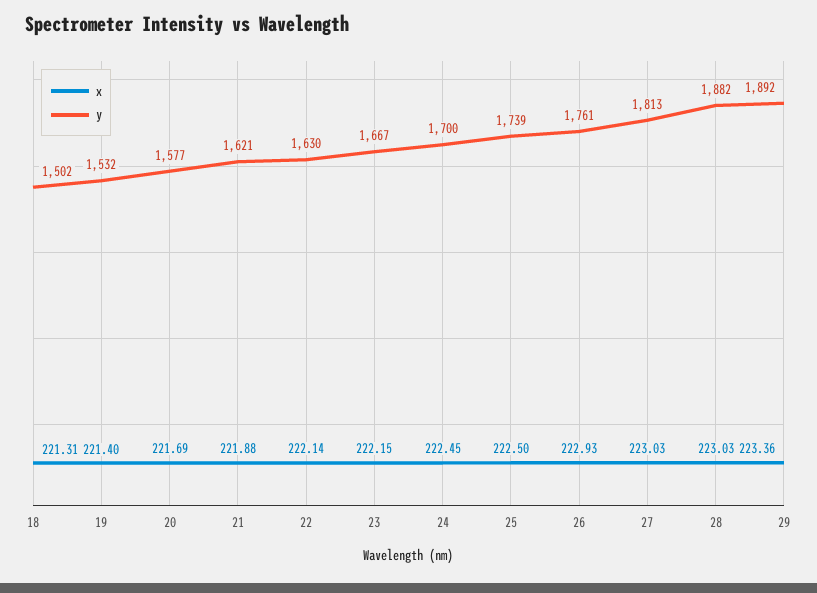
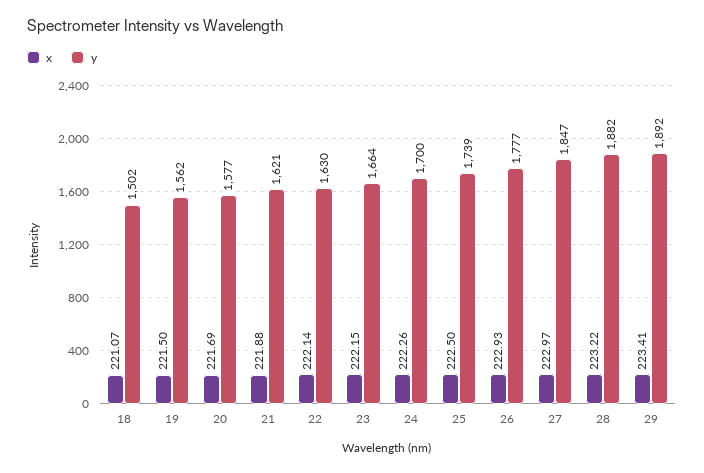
x, 18: 221.31 -> 221.07
x, 19: 221.4 -> 221.5
y, 19: 1532 -> 1562
y, 23: 1667 -> 1664
x, 24: 222.45 -> 222.26
y, 26: 1761 -> 1777
x, 27: 223.03 -> 222.97
y, 27: 1813 -> 1847
x, 28: 223.03 -> 223.22
x, 29: 223.36 -> 223.41

